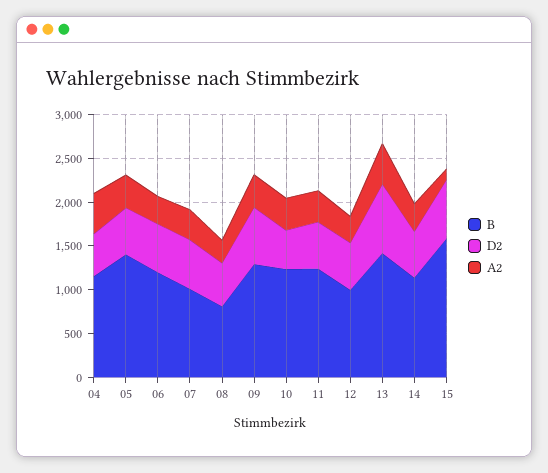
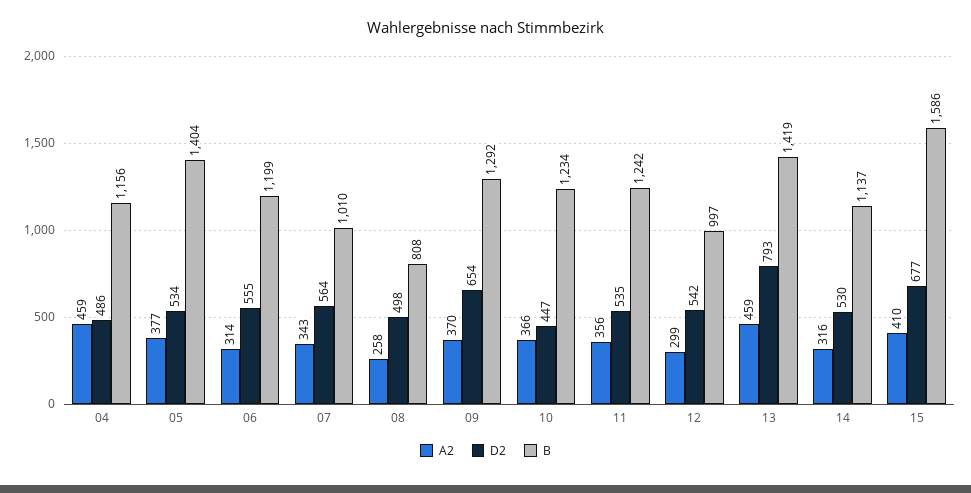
A2, 15: 100 -> 410

